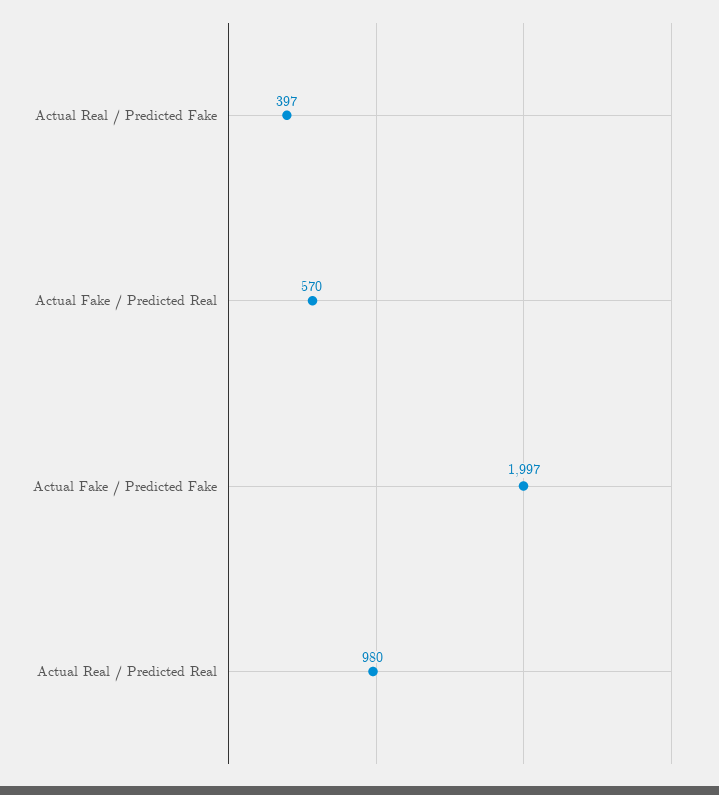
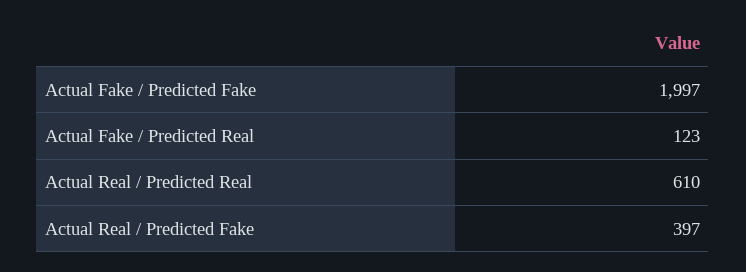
Actual Fake / Predicted Real: 570 -> 123
Actual Real / Predicted Real: 980 -> 610

